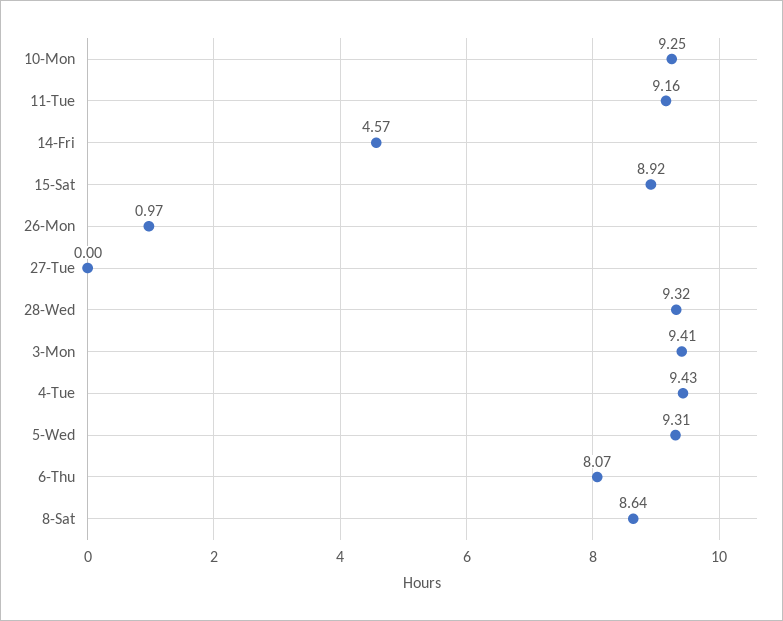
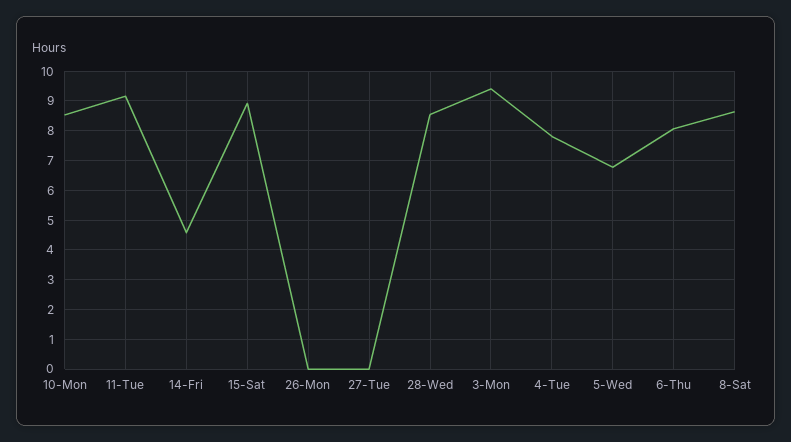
10-Mon: 9.25 -> 8.5
26-Mon: 0.97 -> 0
28-Wed: 9.32 -> 8.5
4-Tue: 9.43 -> 7.75
5-Wed: 9.31 -> 6.75

